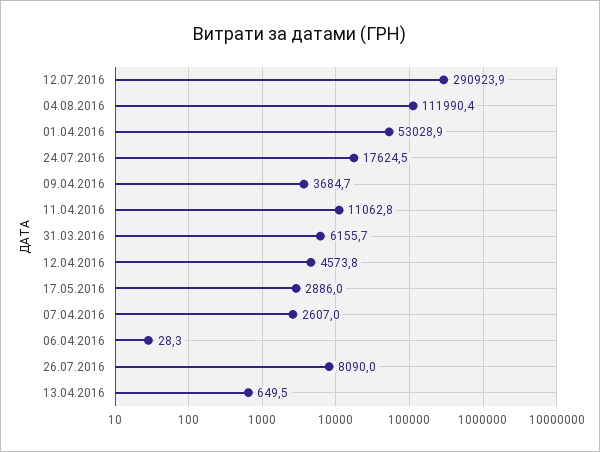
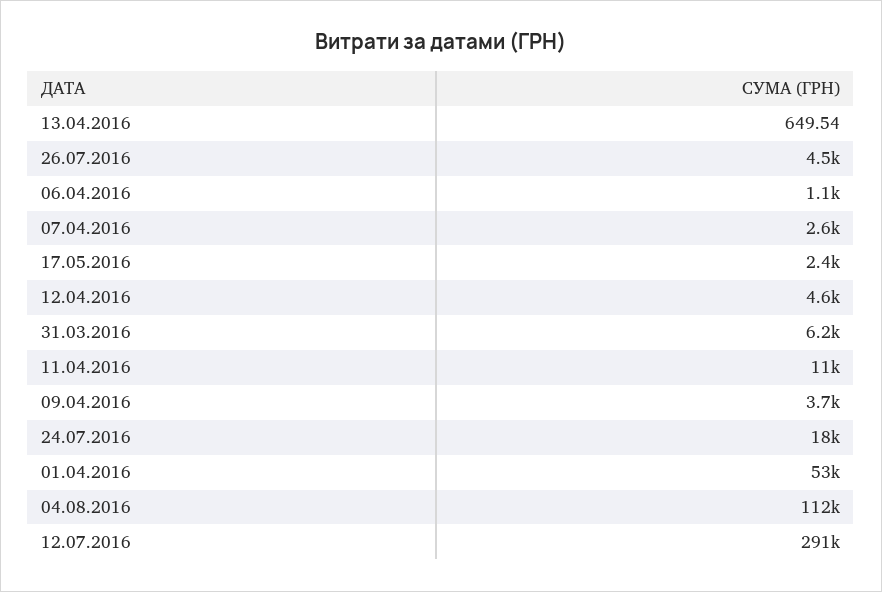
17.05.2016: 2886 -> 2400
06.04.2016: 28.3 -> 1100
26.07.2016: 8090 -> 4500

